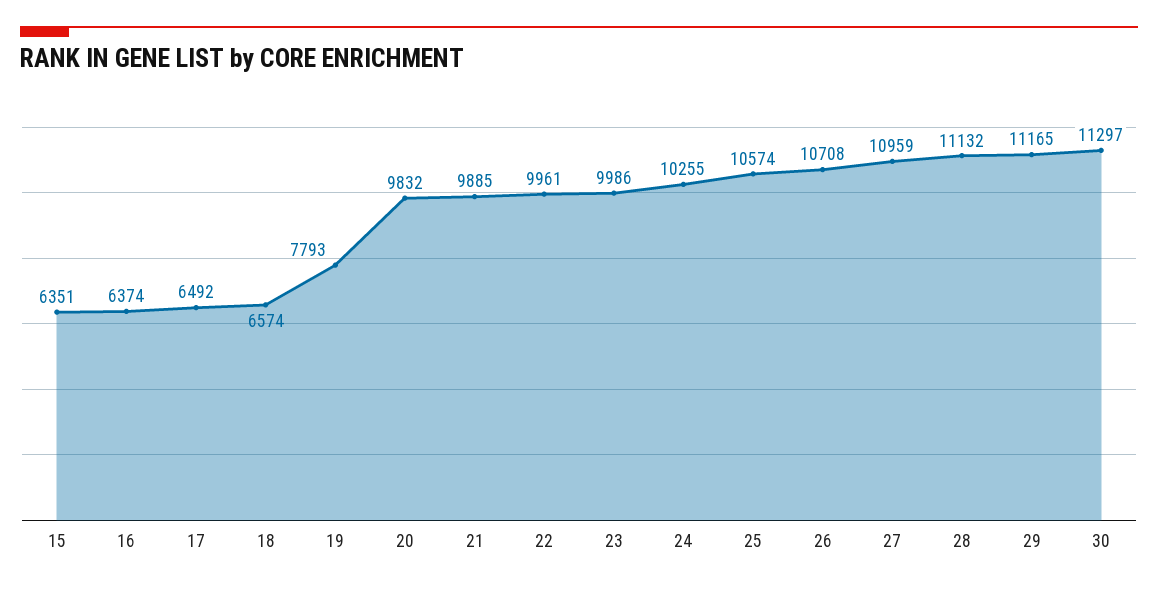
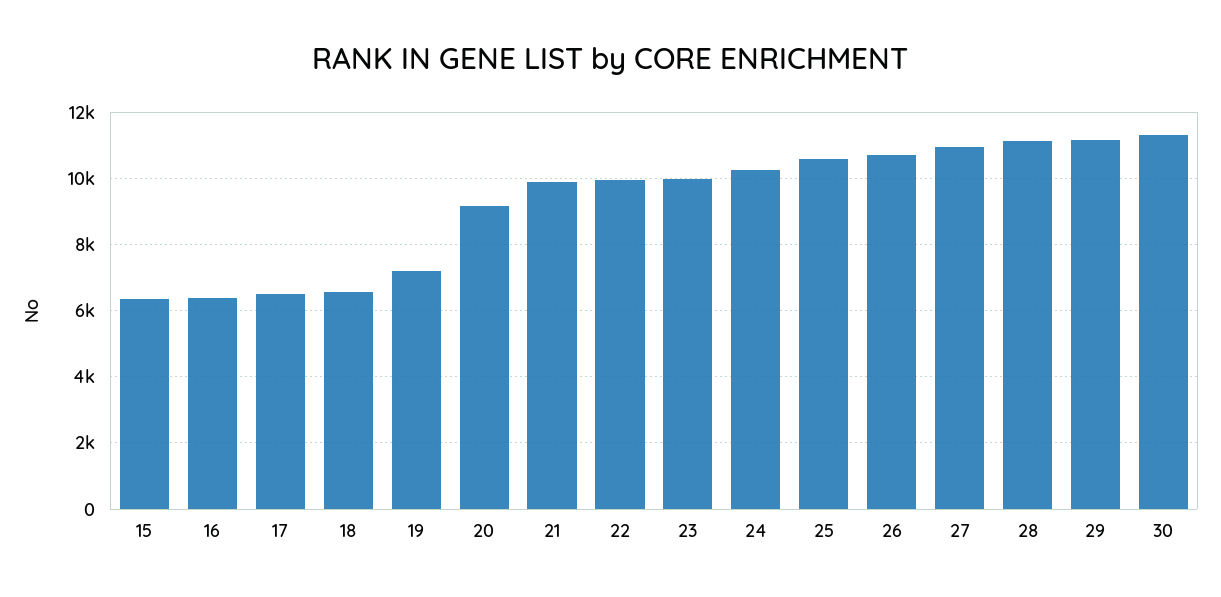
19: 7793 -> 7200
20: 9832 -> 9200

